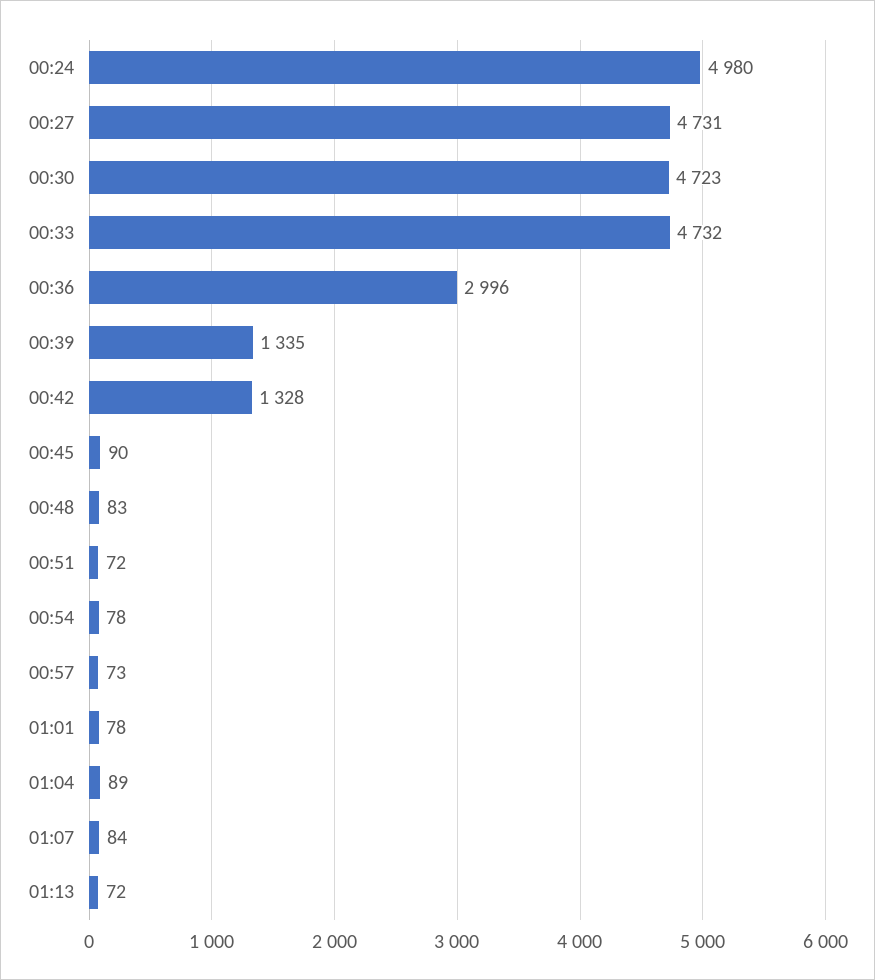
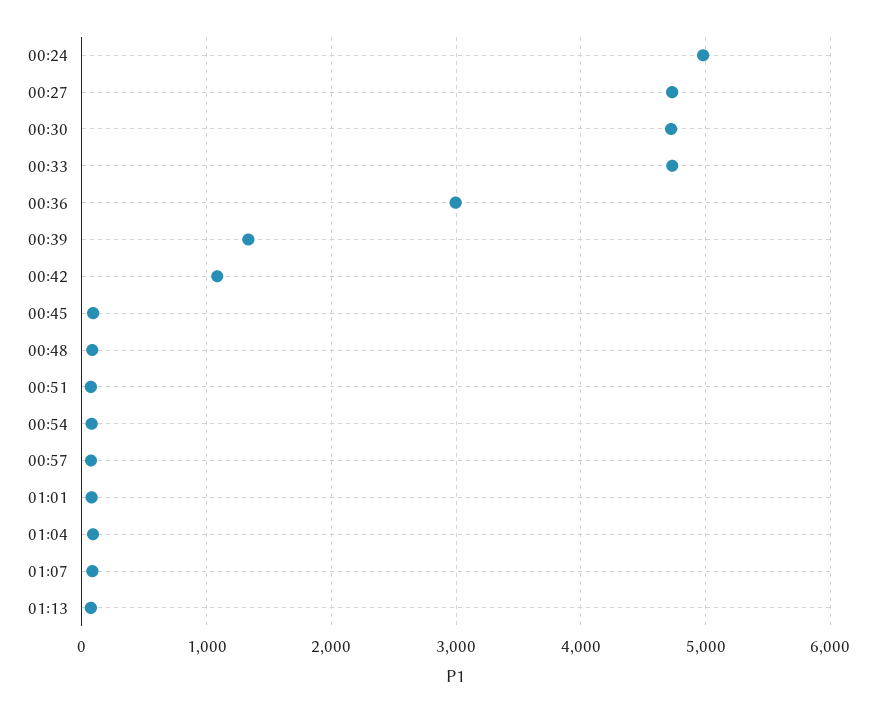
00:42: 1328 -> 1100

